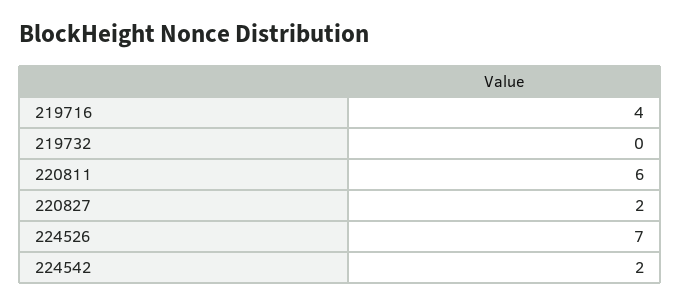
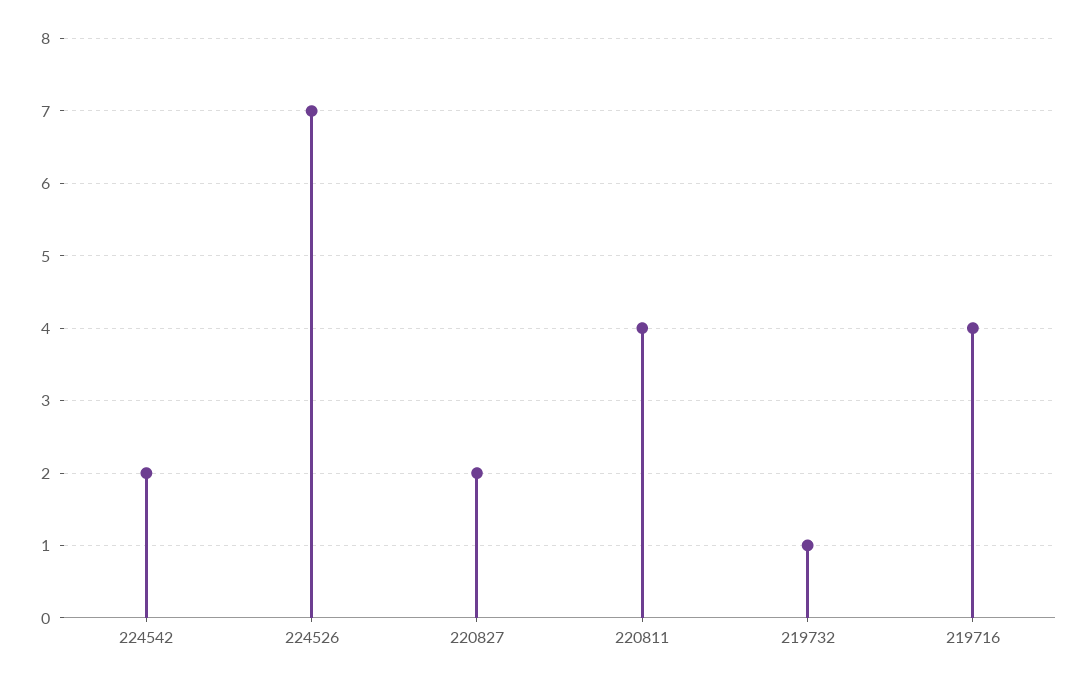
219732: 0 -> 1
220811: 6 -> 4

